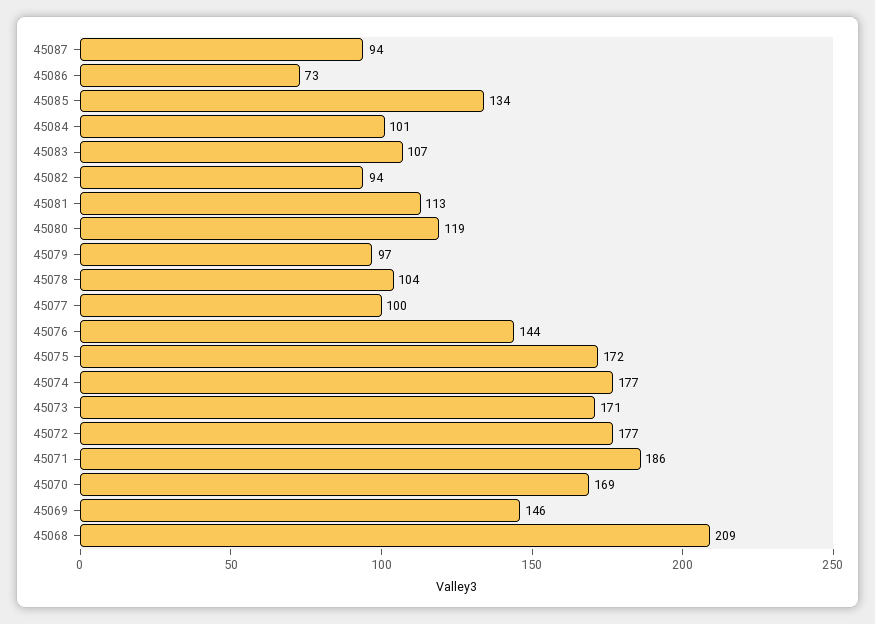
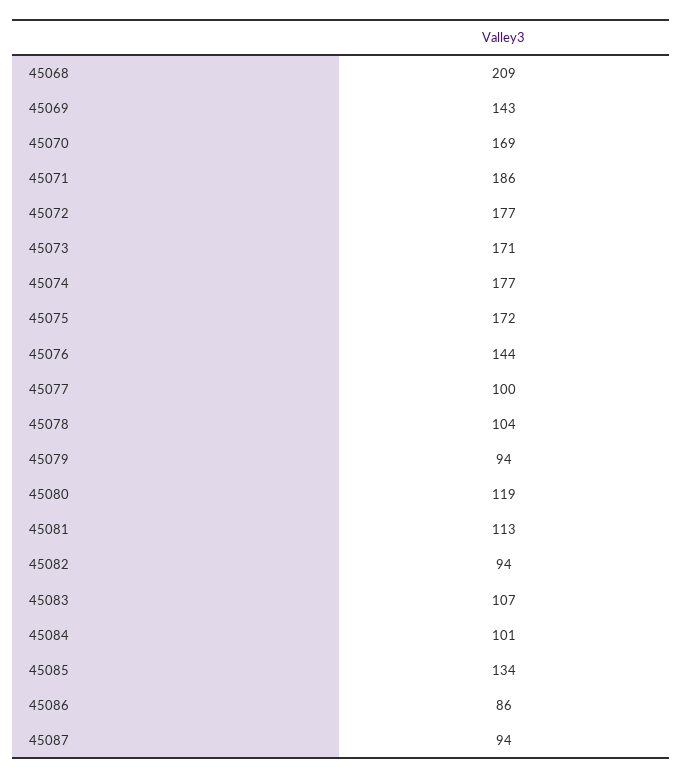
45086: 73 -> 86
45079: 97 -> 94
45069: 146 -> 143

